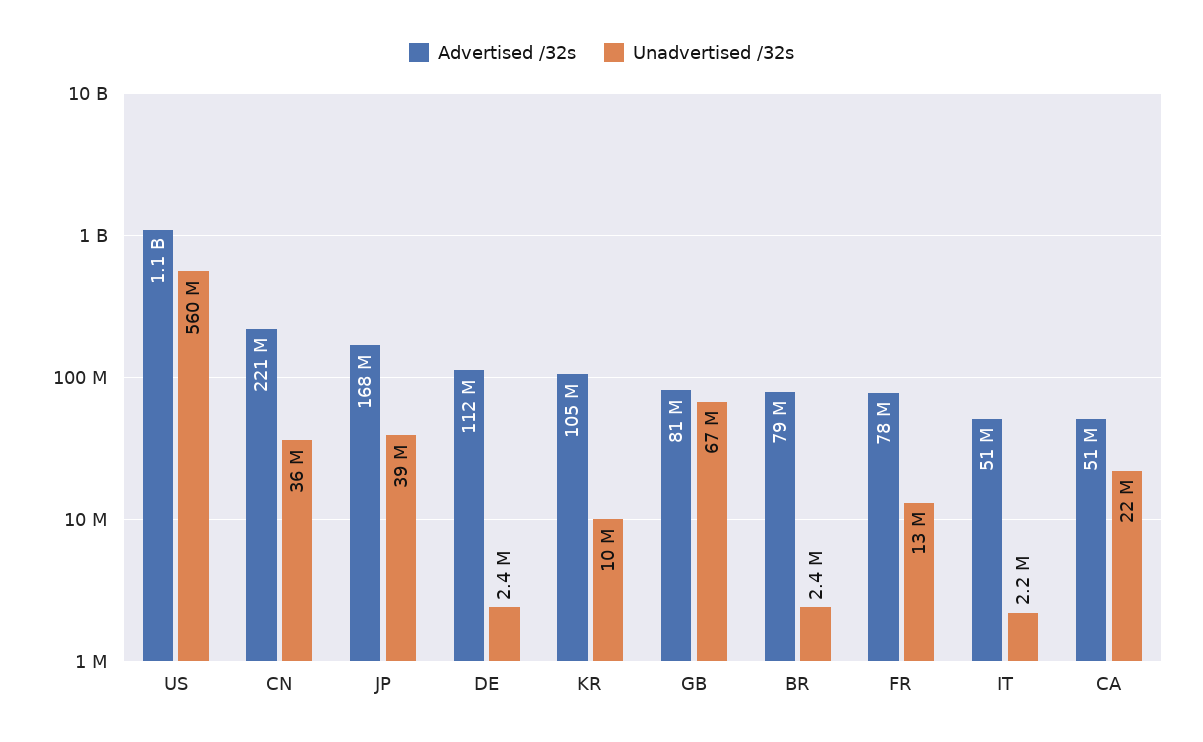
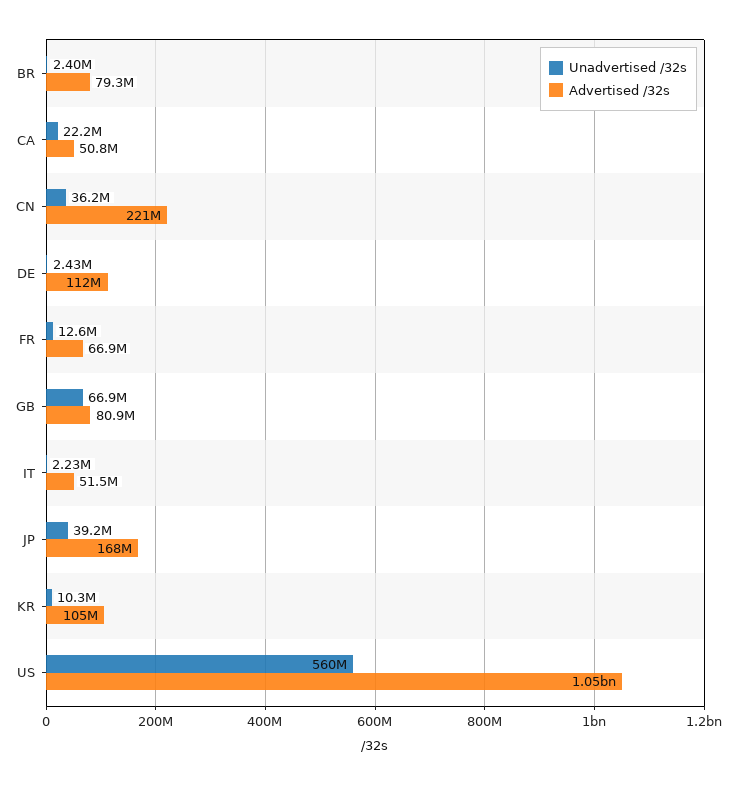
Advertised /32s, FR: 78000000 -> 66900000

